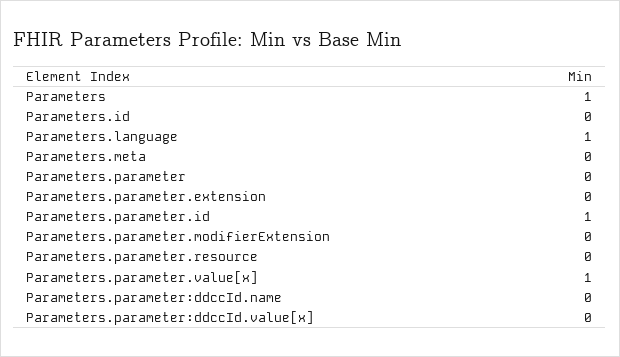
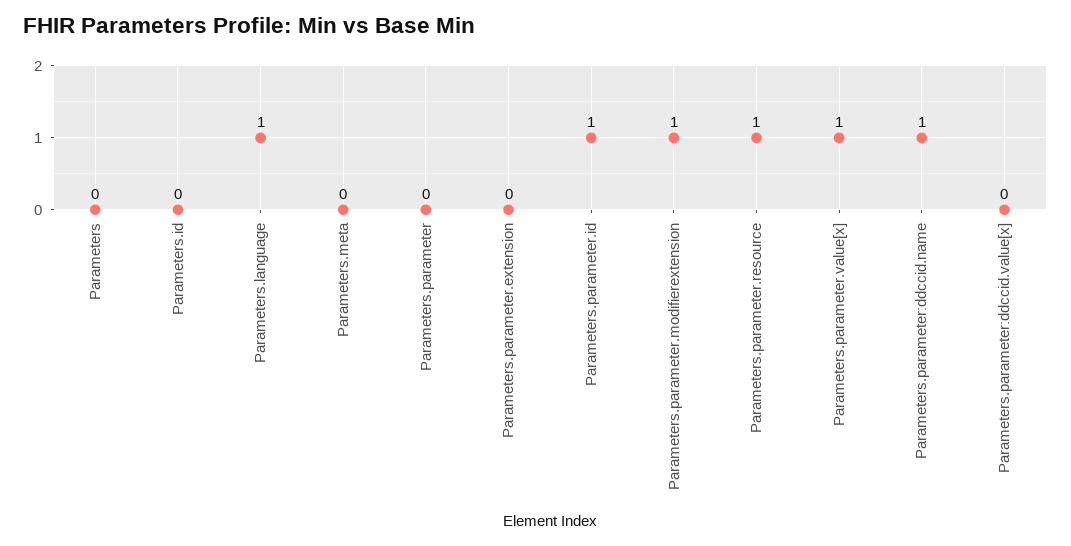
Parameters: 1 -> 0
Parameters.parameter.modifierExtension: 0 -> 1
Parameters.parameter.resource: 0 -> 1
Parameters.parameter:ddccId.name: 0 -> 1

